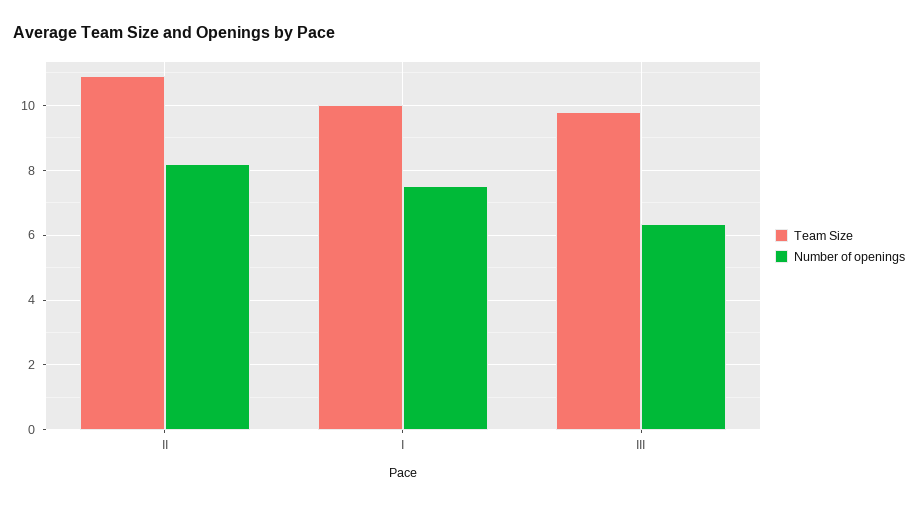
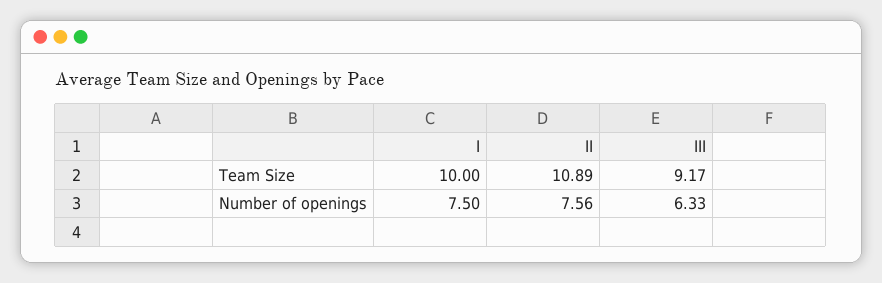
Number of openings, II: 8.2 -> 7.56
Team Size, III: 9.8 -> 9.17

